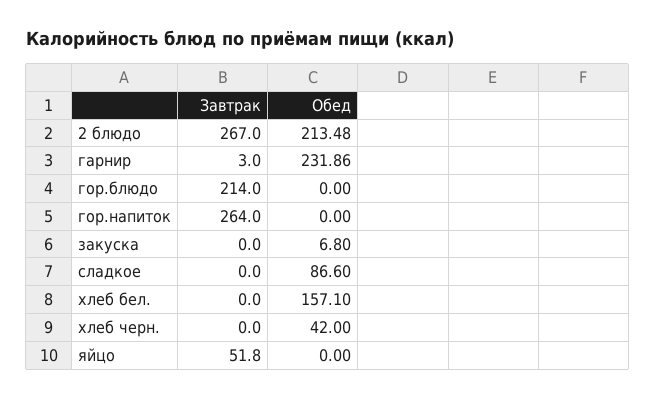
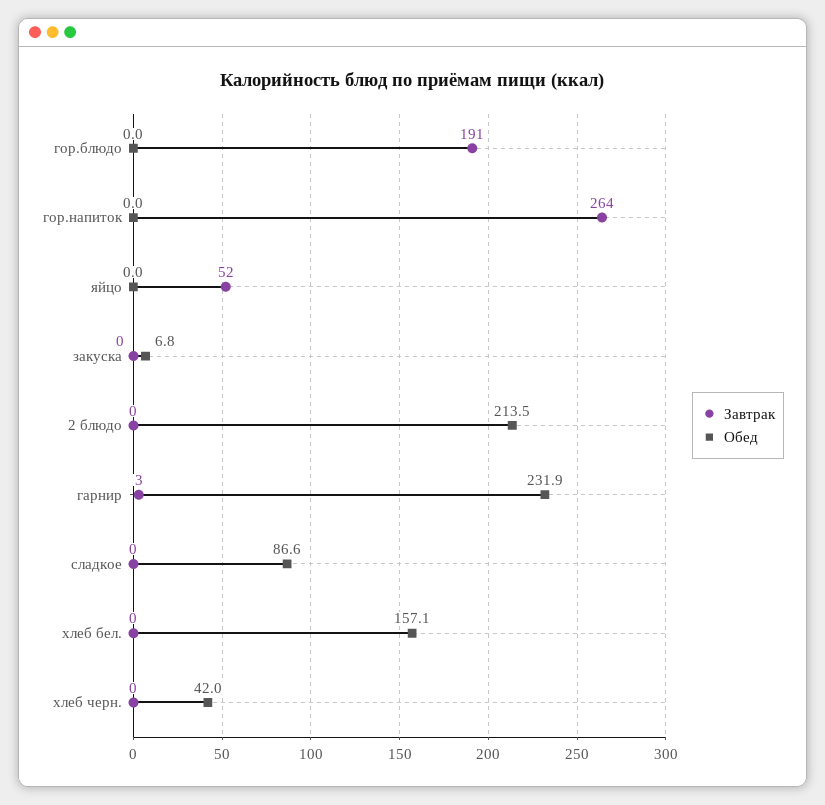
Завтрак, 2 блюдо: 267 -> 0
Завтрак, гор.блюдо: 214 -> 191

